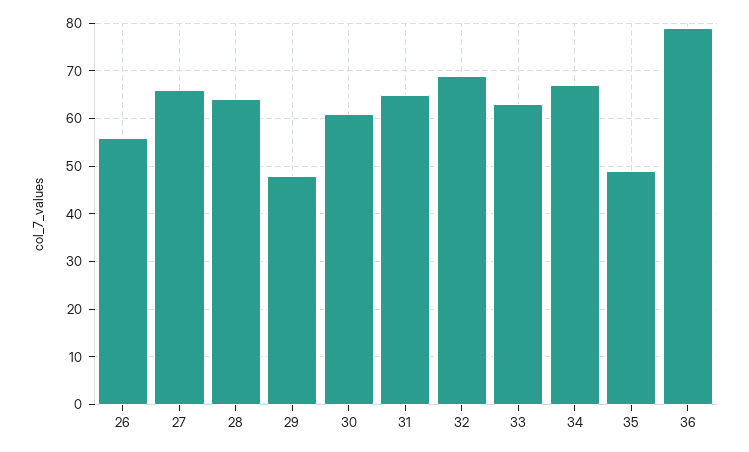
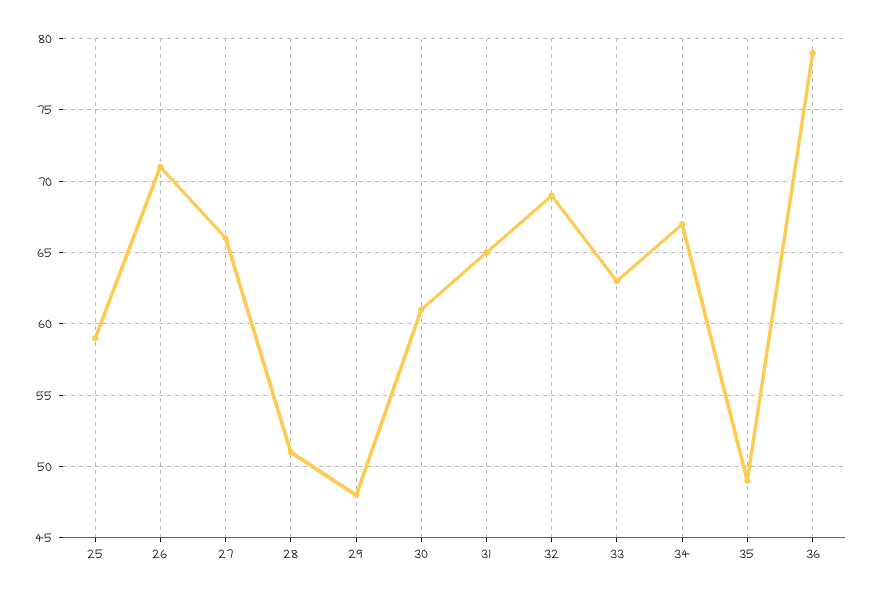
26: 55 -> 71
28: 65 -> 51
25: none -> 59

